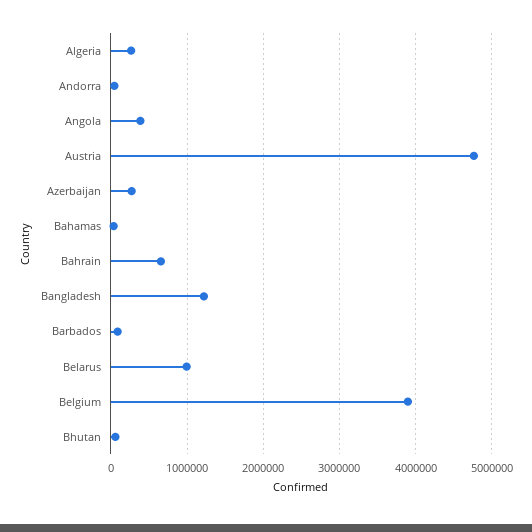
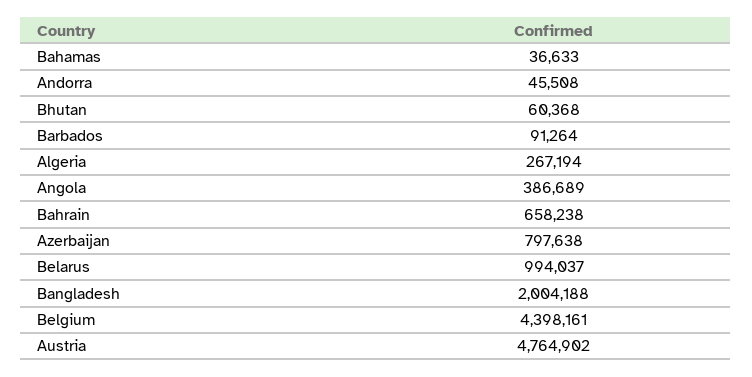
Azerbaijan: 300000 -> 797638
Bangladesh: 1200000 -> 2004188
Belgium: 3900000 -> 4398161

